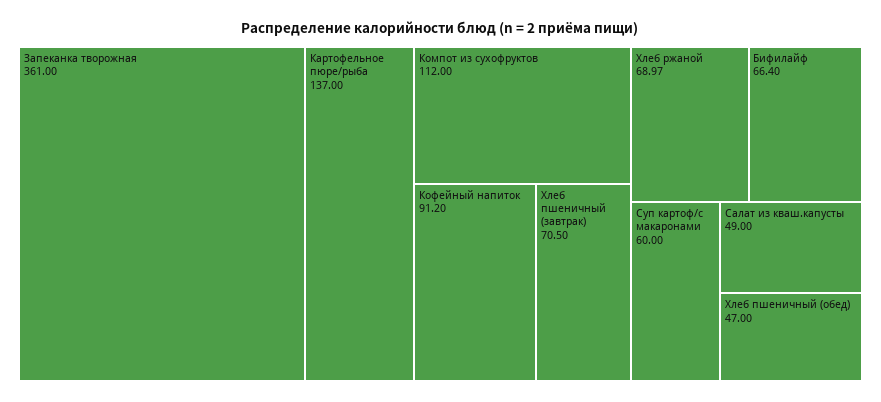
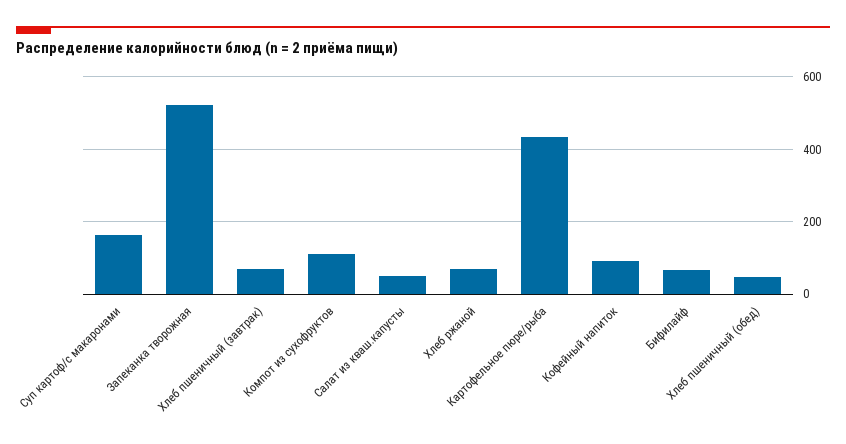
Запеканка творожная: 361 -> 520
Картофельное пюре/рыба: 137 -> 440
Суп картоф/с макаронами: 60 -> 160

